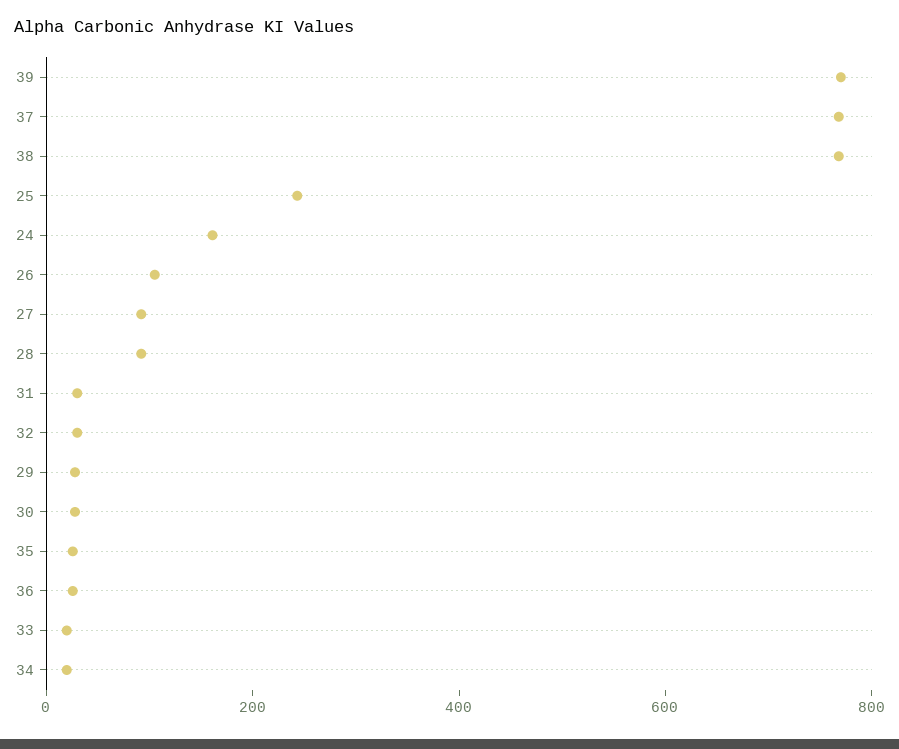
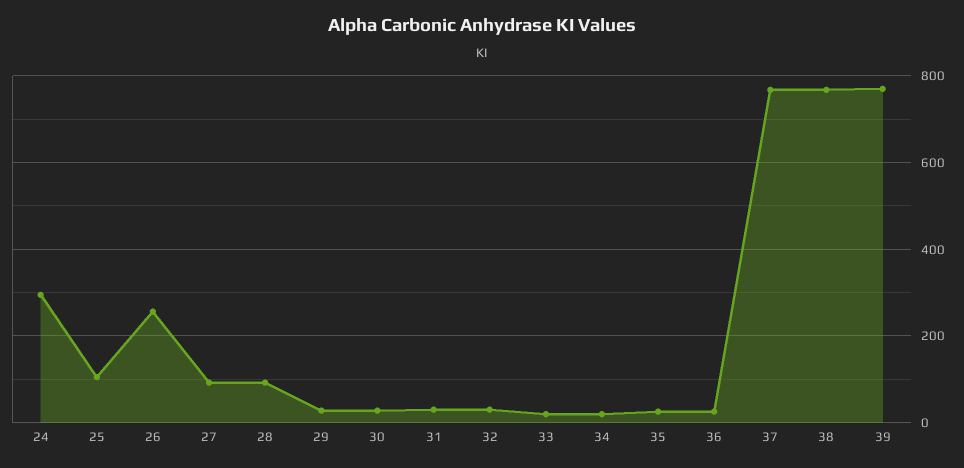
25: 250 -> 100
24: 150 -> 300
26: 100 -> 260

